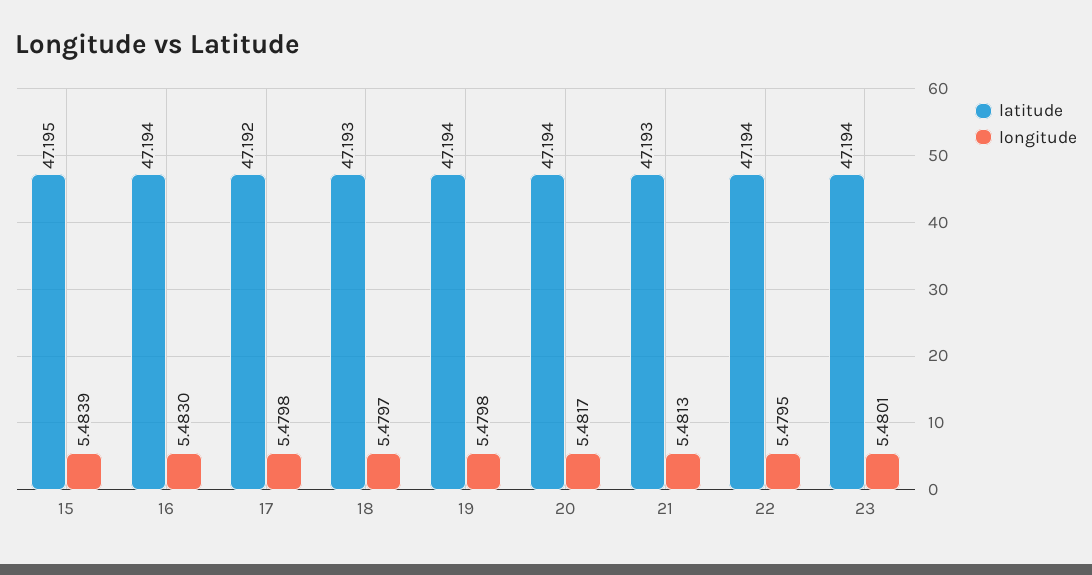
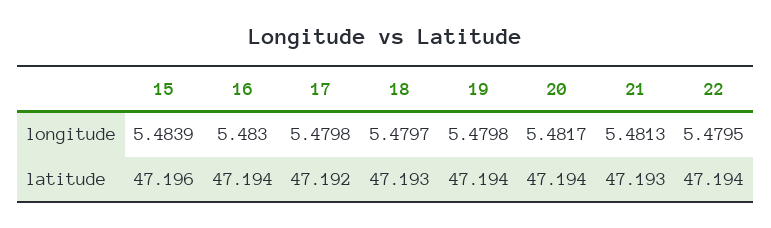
latitude, 15: 47.195 -> 47.196
latitude, 23: 47.194 -> none
longitude, 23: 5.4801 -> none

